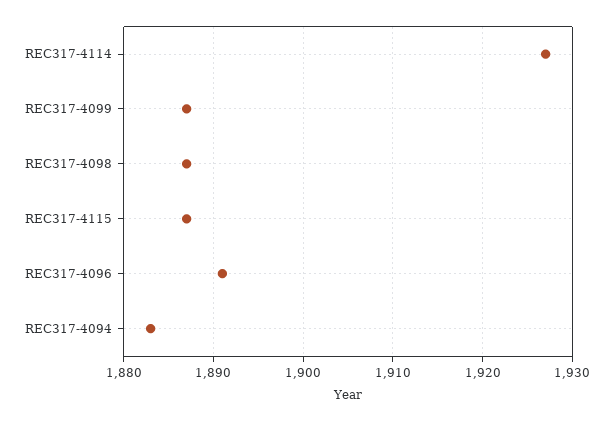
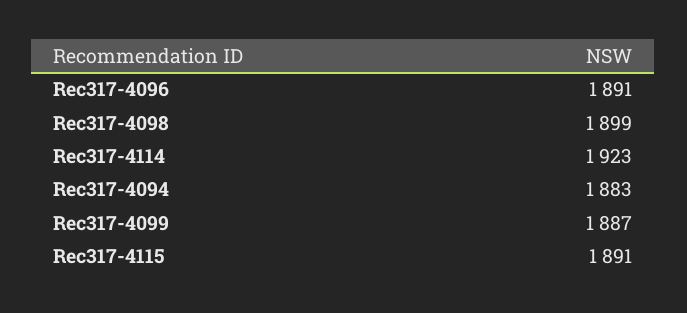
REC317-4114: 1927 -> 1923
REC317-4098: 1887 -> 1899
REC317-4115: 1887 -> 1891

